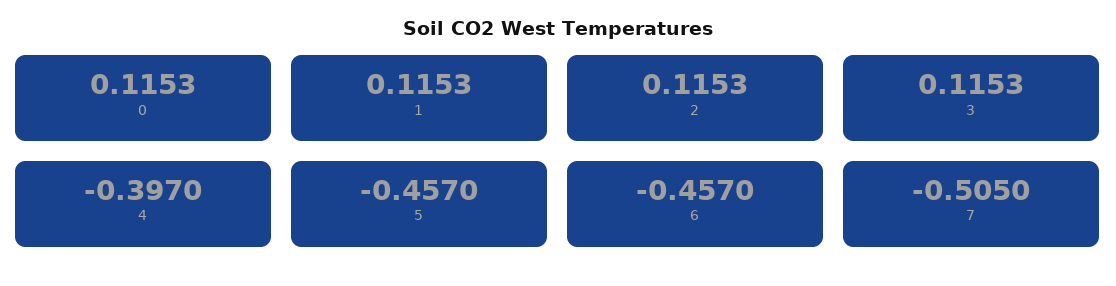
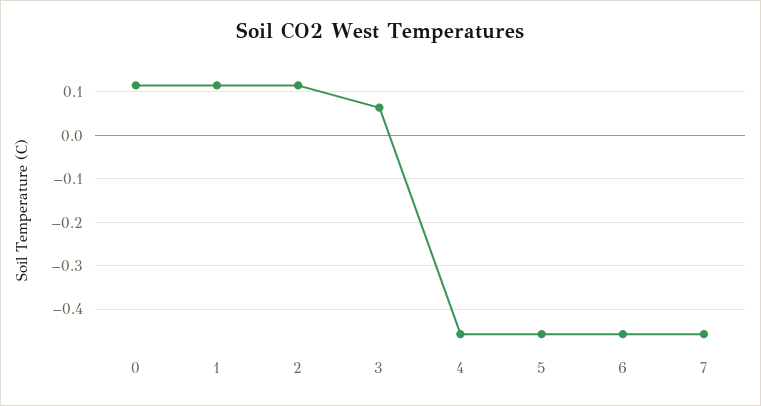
3: 0.1153 -> 0.06
4: -0.397 -> -0.46
7: -0.505 -> -0.46

